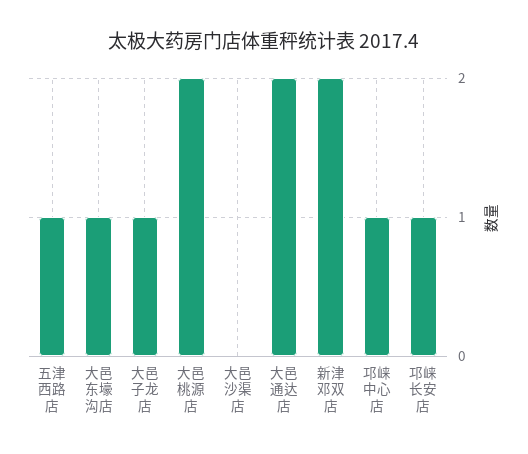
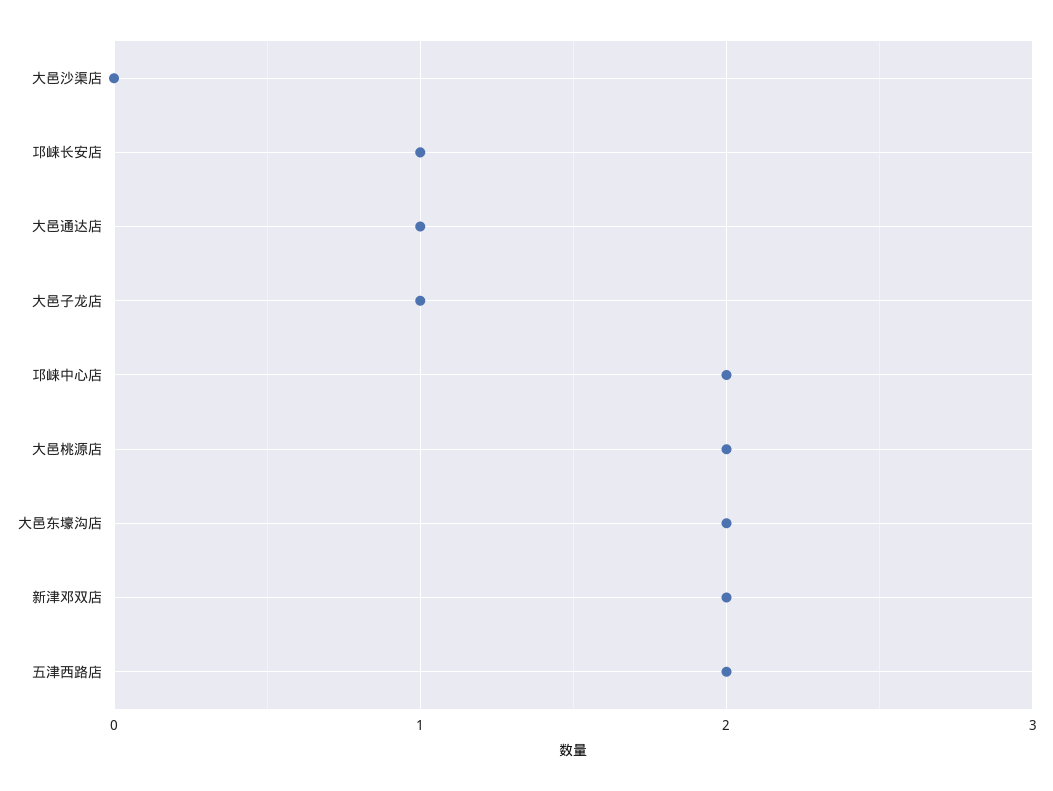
五津西路店: 1 -> 2
大邑东壕沟店: 1 -> 2
大邑通达店: 2 -> 1
邛崃中心店: 1 -> 2

